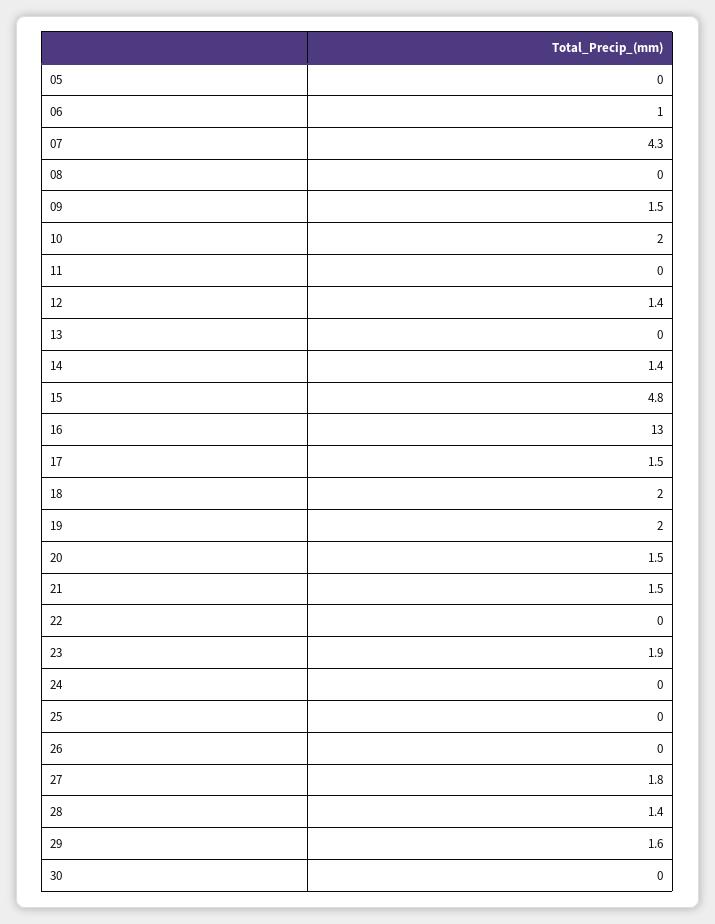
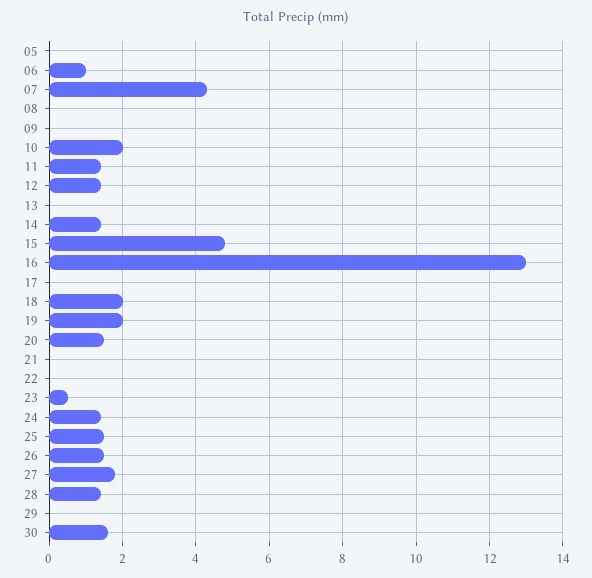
09: 1.5 -> 0
11: 0 -> 1.5
17: 1.5 -> 0
21: 1.5 -> 0
23: 1.9 -> 0.5
24: 0 -> 1.5
25: 0 -> 1.5
26: 0 -> 1.5
29: 1.6 -> 0
30: 0 -> 1.5

